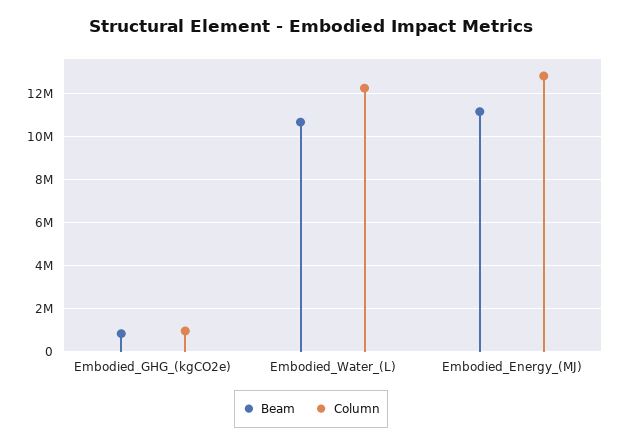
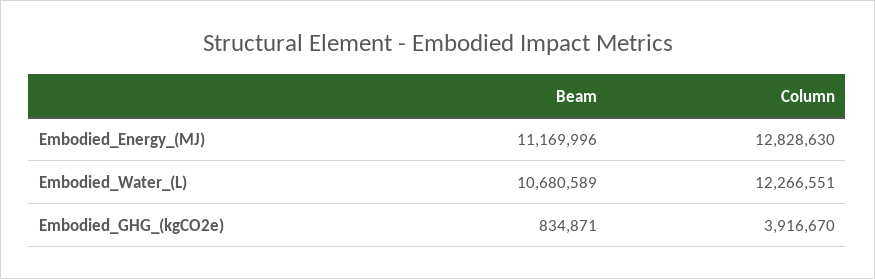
Column, Embodied_GHG_(kgCO2e): 1000000 -> 3916670

